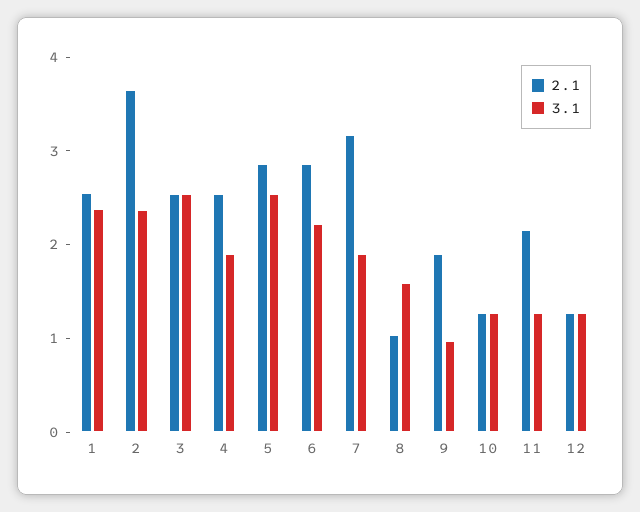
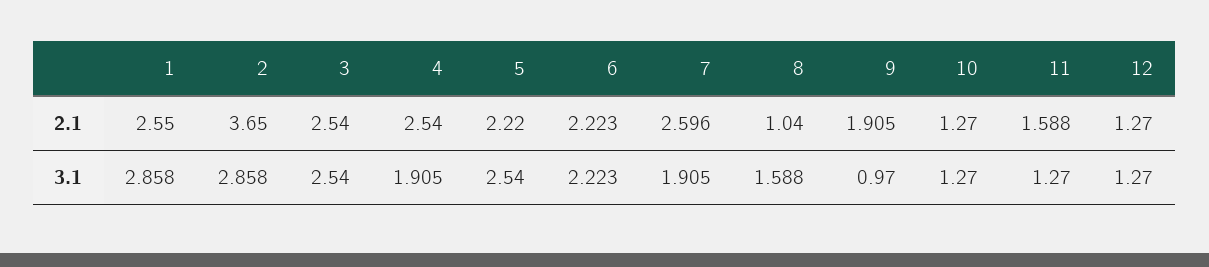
3.1, 1: 2.4 -> 2.858
3.1, 2: 2.4 -> 2.858
2.1, 5: 2.8 -> 2.22
2.1, 6: 2.8 -> 2.223
2.1, 7: 3.2 -> 2.596
2.1, 11: 2.2 -> 1.588

